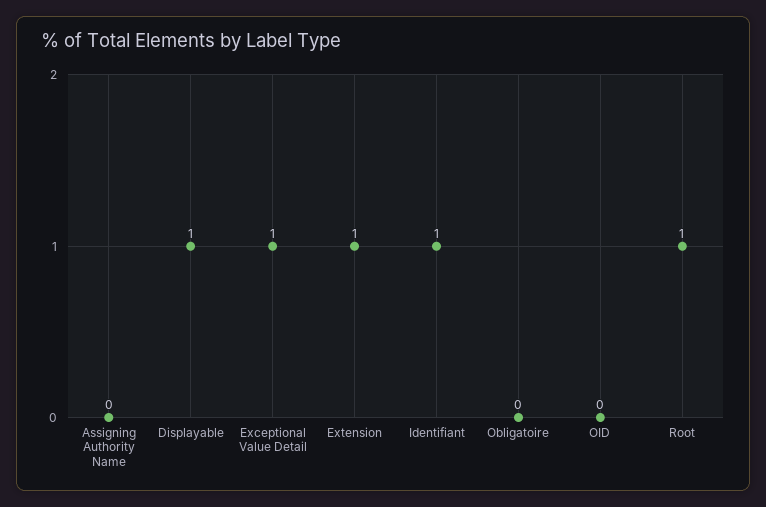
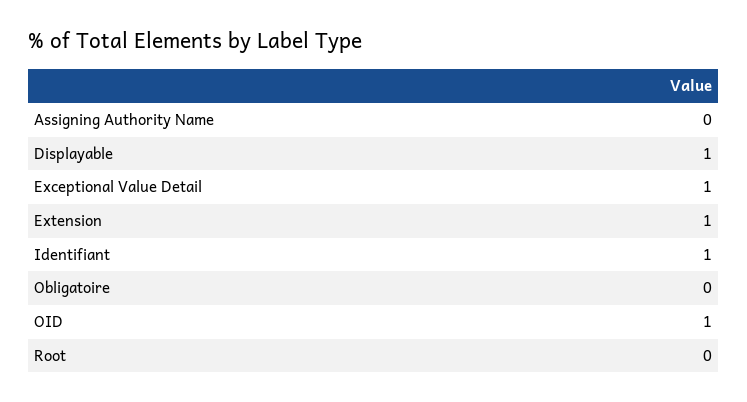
OID: 0 -> 1
Root: 1 -> 0

